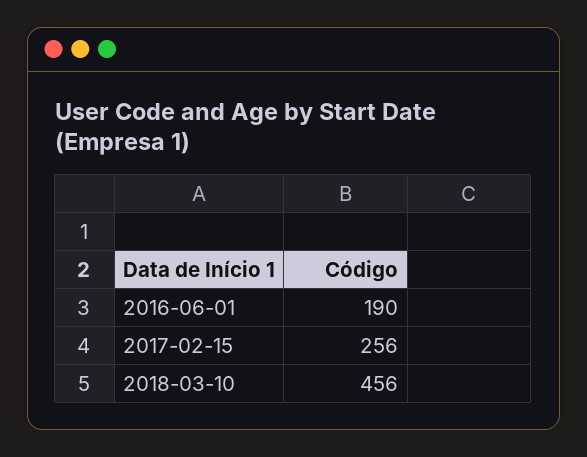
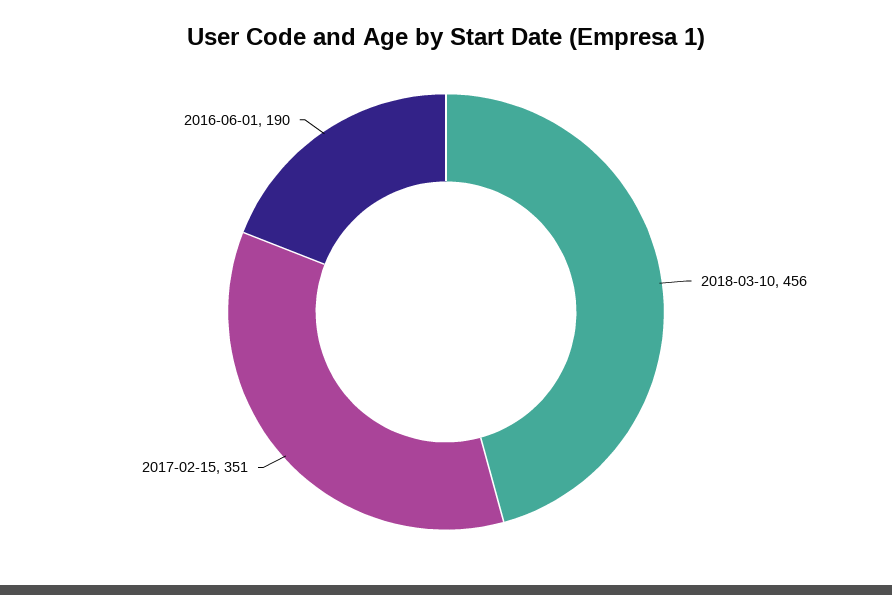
2017-02-15: 256 -> 351

